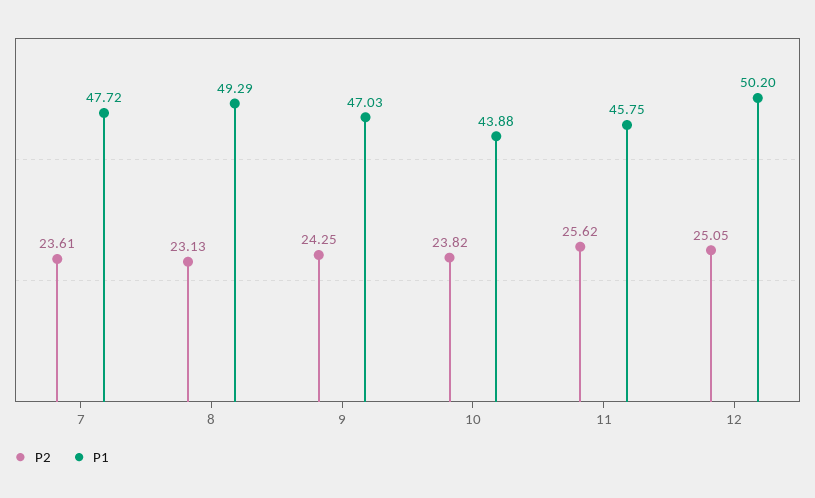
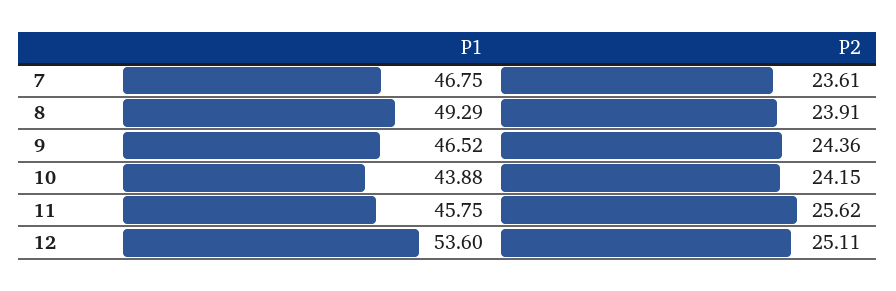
P1, 7: 47.72 -> 46.75
P2, 8: 23.13 -> 23.91
P2, 9: 24.25 -> 24.36
P1, 9: 47.03 -> 46.52
P2, 10: 23.82 -> 24.15
P2, 12: 25.05 -> 25.11
P1, 12: 50.2 -> 53.6

